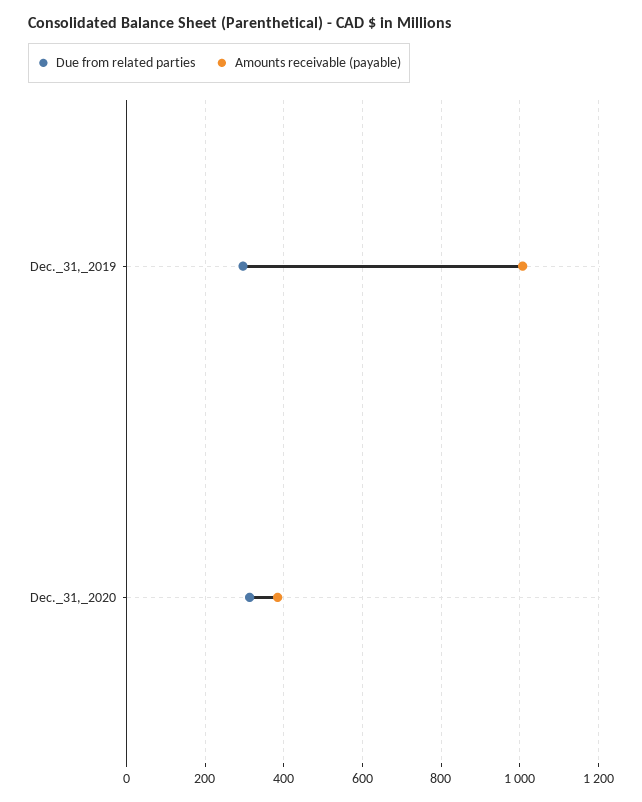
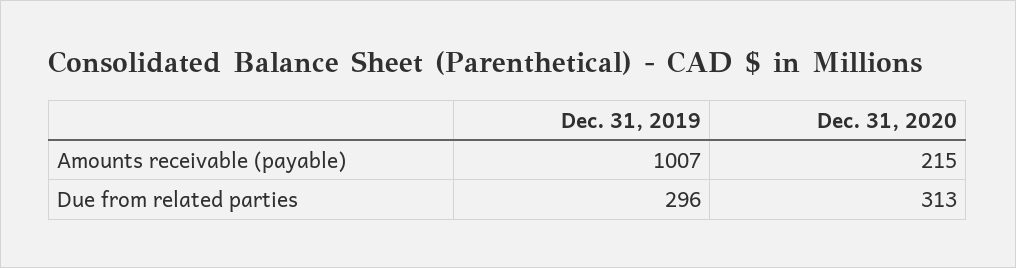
Amounts receivable (payable), Dec._31,_2020: 380 -> 215

